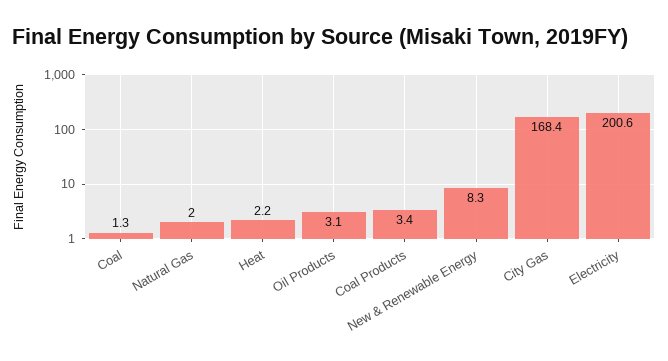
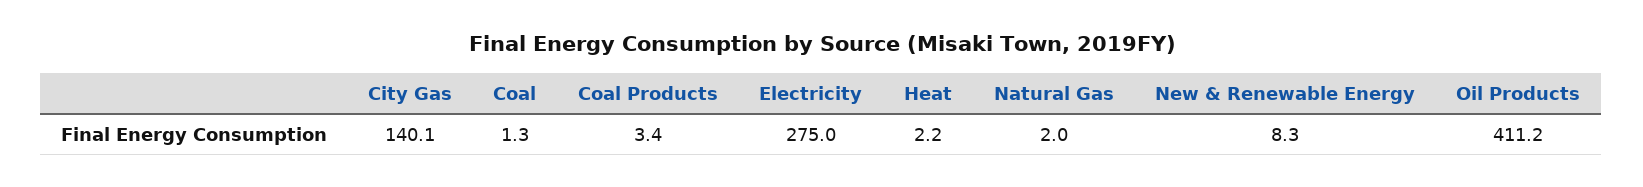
Oil Products: 3.1 -> 411.2
City Gas: 168.4 -> 140.1
Electricity: 200.6 -> 275

